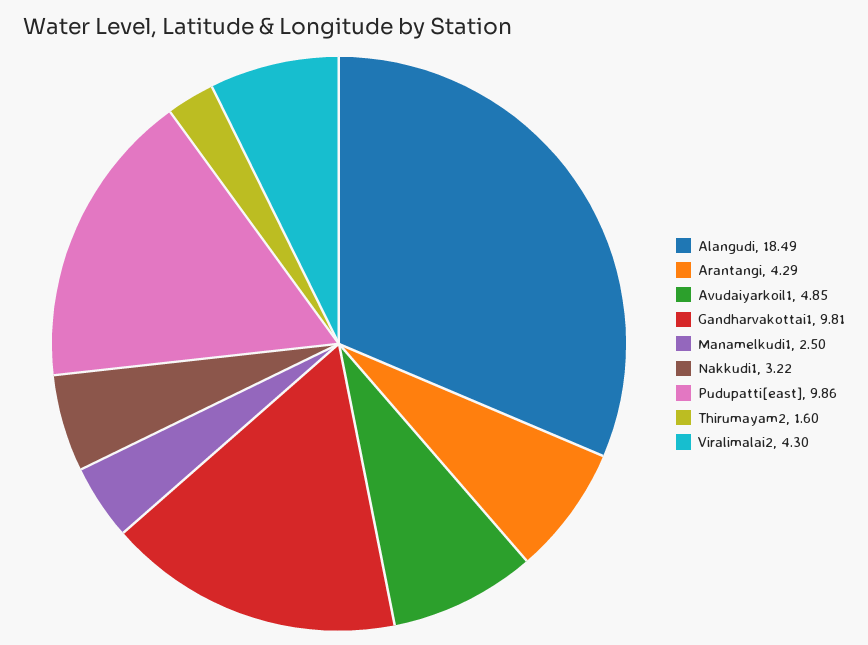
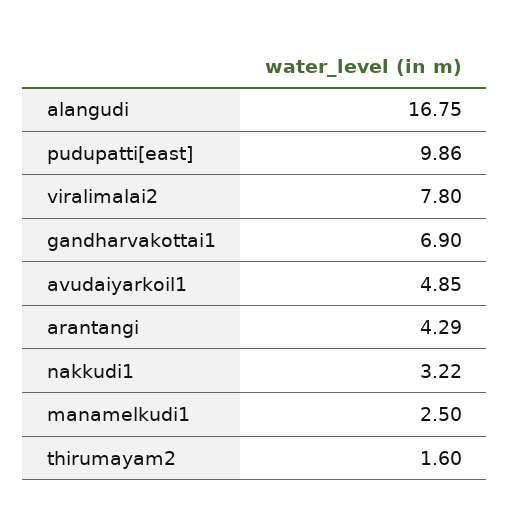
Alangudi: 18.49 -> 16.75
Gandharvakottai1: 9.81 -> 6.9
Viralimalai2: 4.3 -> 7.8

